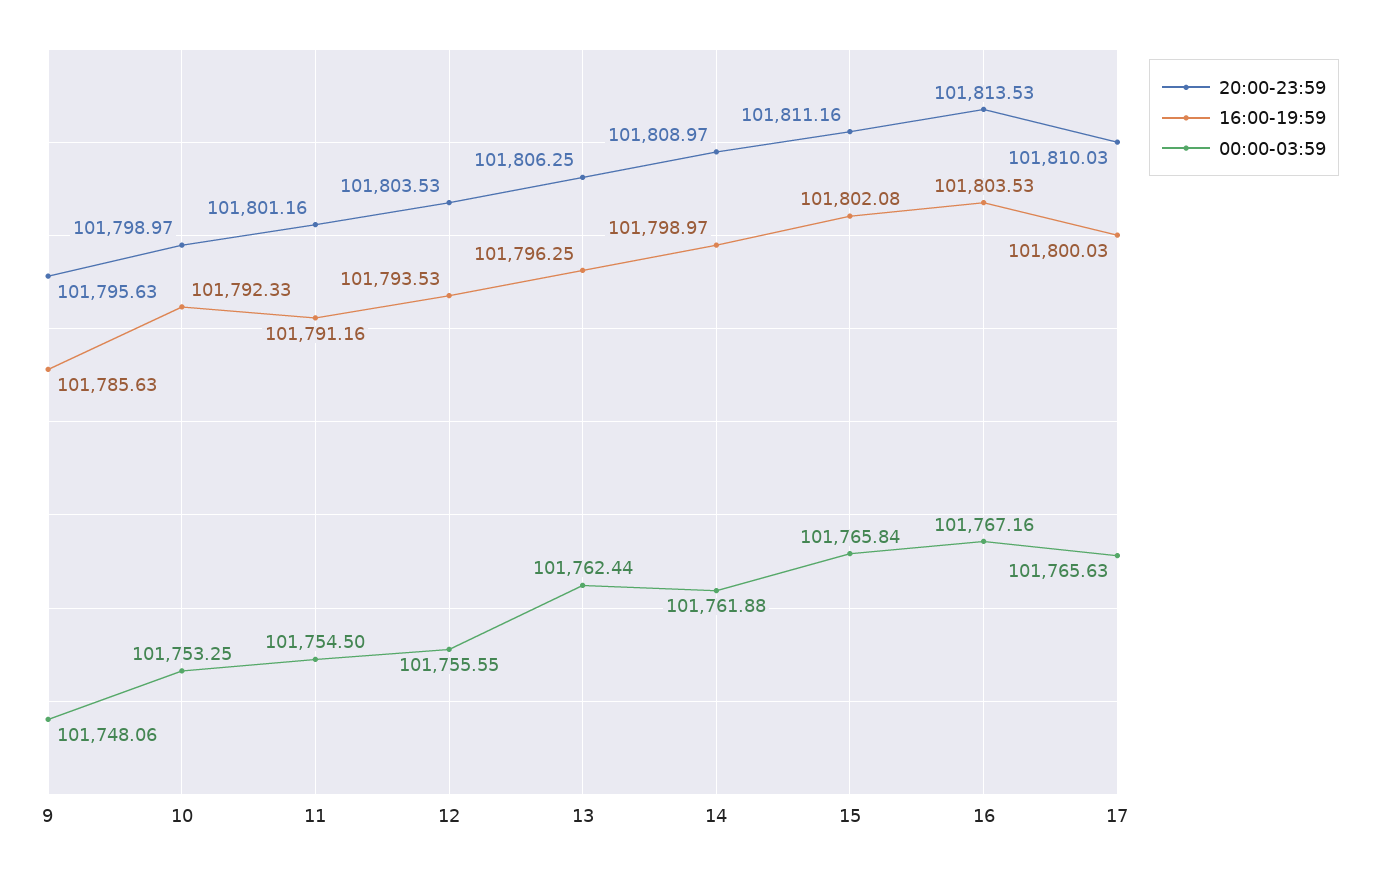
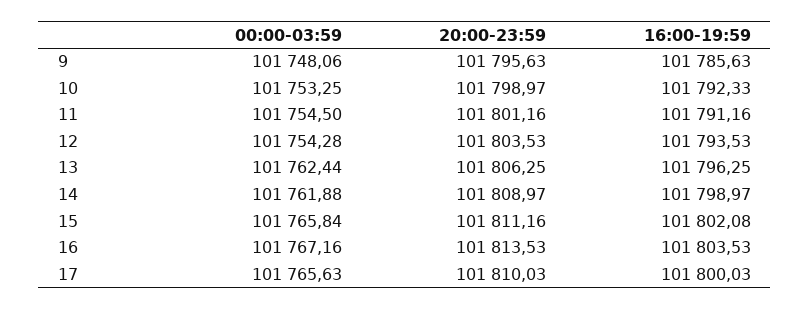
00:00-03:59, 12: 101755.55 -> 101754.28

